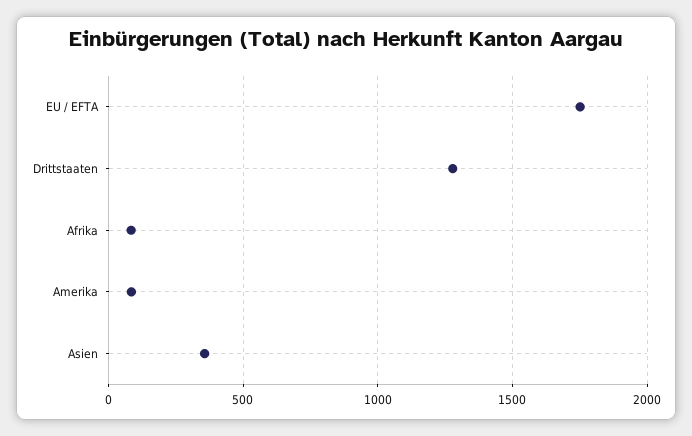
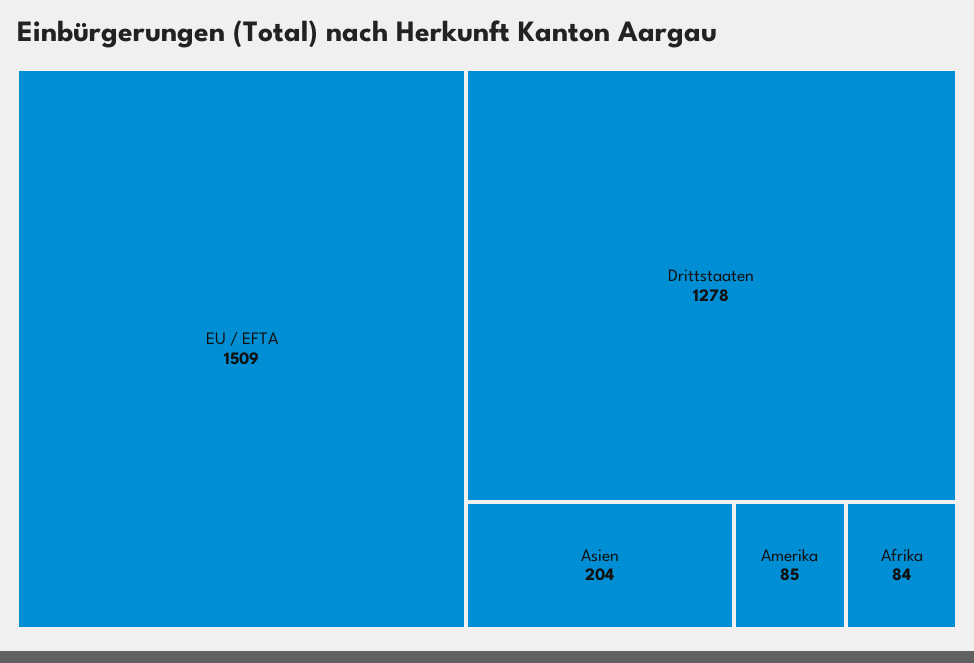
EU / EFTA: 1750 -> 1509
Asien: 350 -> 204

